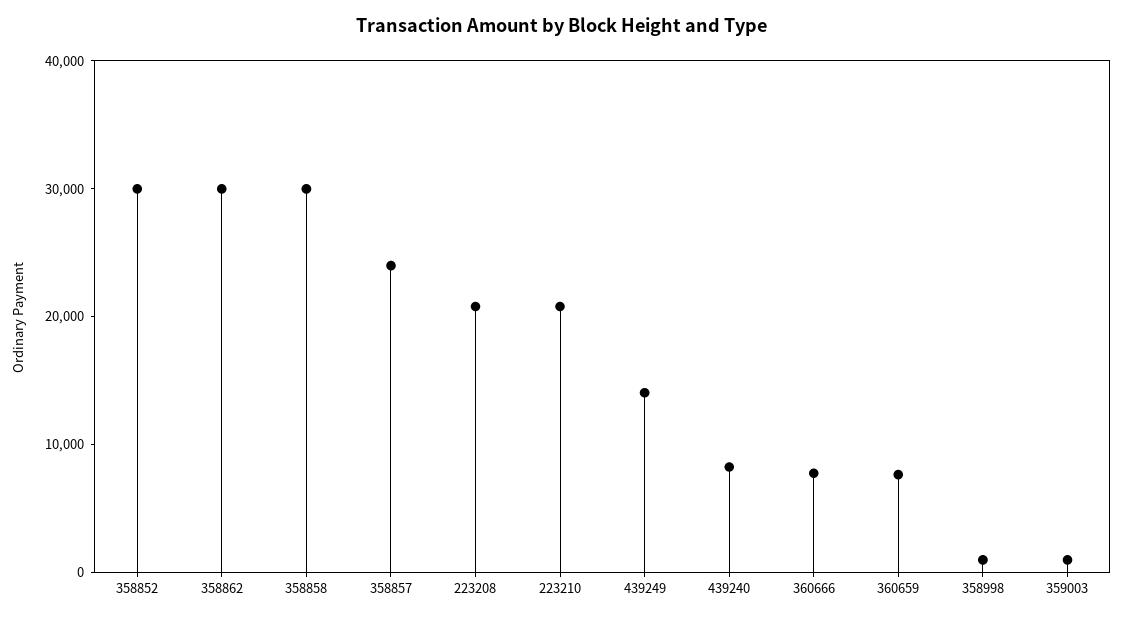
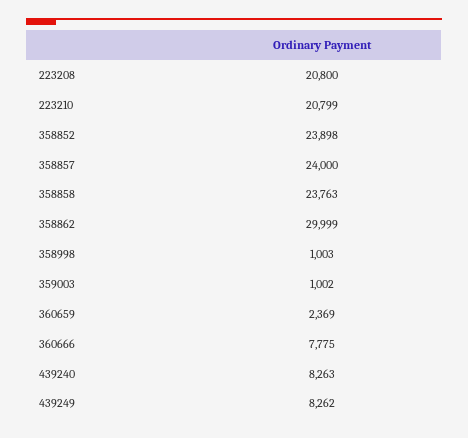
358852: 30000 -> 23898
358858: 30000 -> 23763
439249: 14000 -> 8262
360659: 8000 -> 2369

